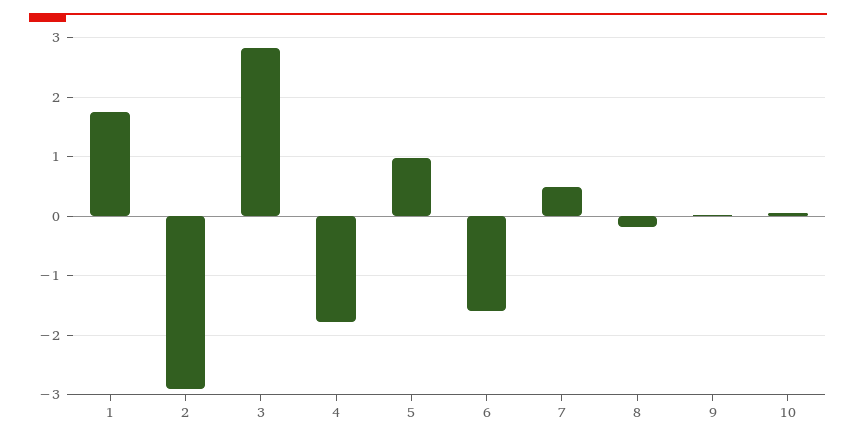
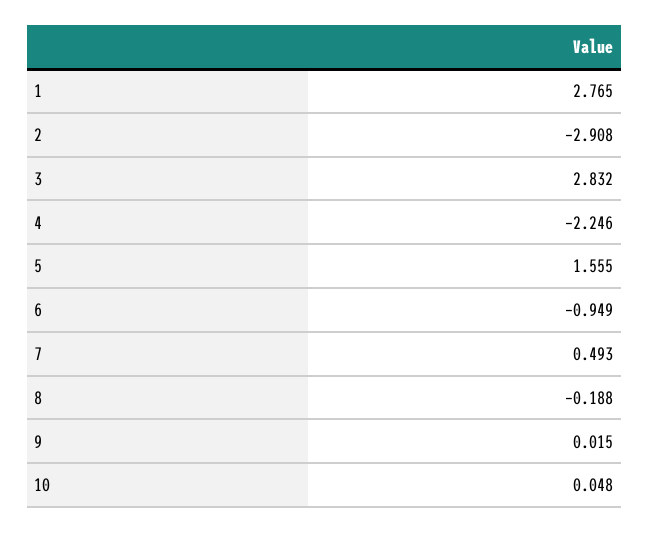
1: 1.8 -> 2.765
4: -1.8 -> -2.246
5: 1 -> 1.555
6: -1.6 -> -0.949

